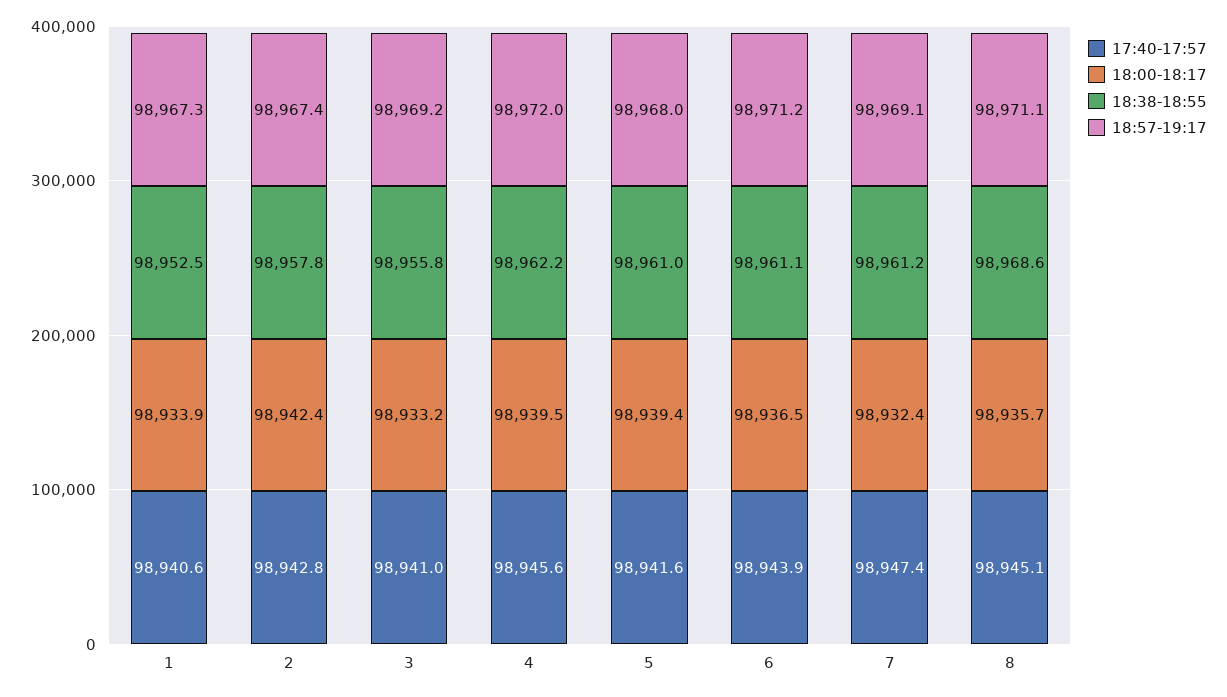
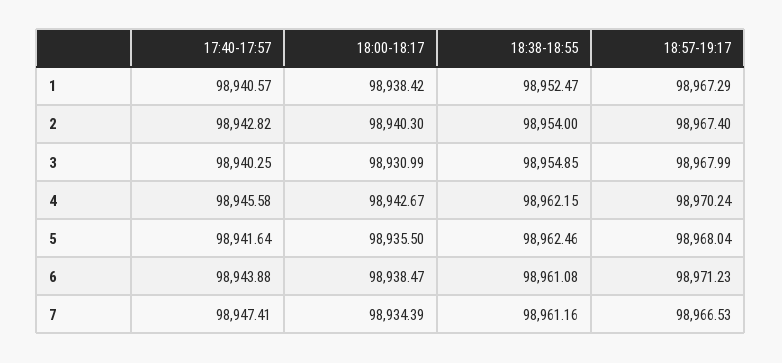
18:00-18:17, 1: 98933.9 -> 98938.42
18:00-18:17, 2: 98942.4 -> 98940.3
18:38-18:55, 2: 98957.8 -> 98954
17:40-17:57, 3: 98941 -> 98940.25
18:00-18:17, 3: 98933.2 -> 98930.99
18:38-18:55, 3: 98955.8 -> 98954.85
18:57-19:17, 3: 98969.2 -> 98967.99
18:00-18:17, 4: 98939.5 -> 98942.67
18:57-19:17, 4: 98972 -> 98970.24
18:00-18:17, 5: 98939.4 -> 98935.5
18:38-18:55, 5: 98961 -> 98962.46
18:00-18:17, 6: 98936.5 -> 98938.47
18:00-18:17, 7: 98932.4 -> 98934.39
18:57-19:17, 7: 98969.1 -> 98966.53
17:40-17:57, 8: 98945.1 -> none
18:00-18:17, 8: 98935.7 -> none
18:38-18:55, 8: 98968.6 -> none
18:57-19:17, 8: 98971.1 -> none

